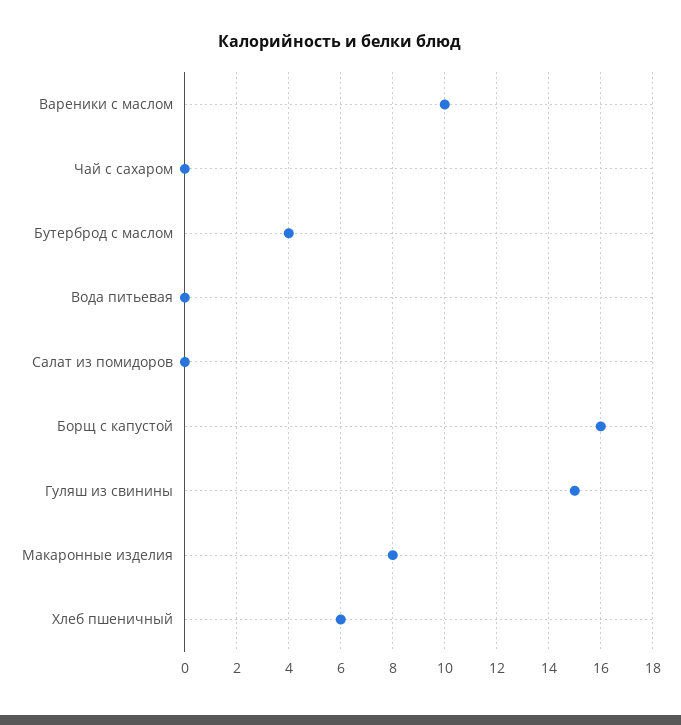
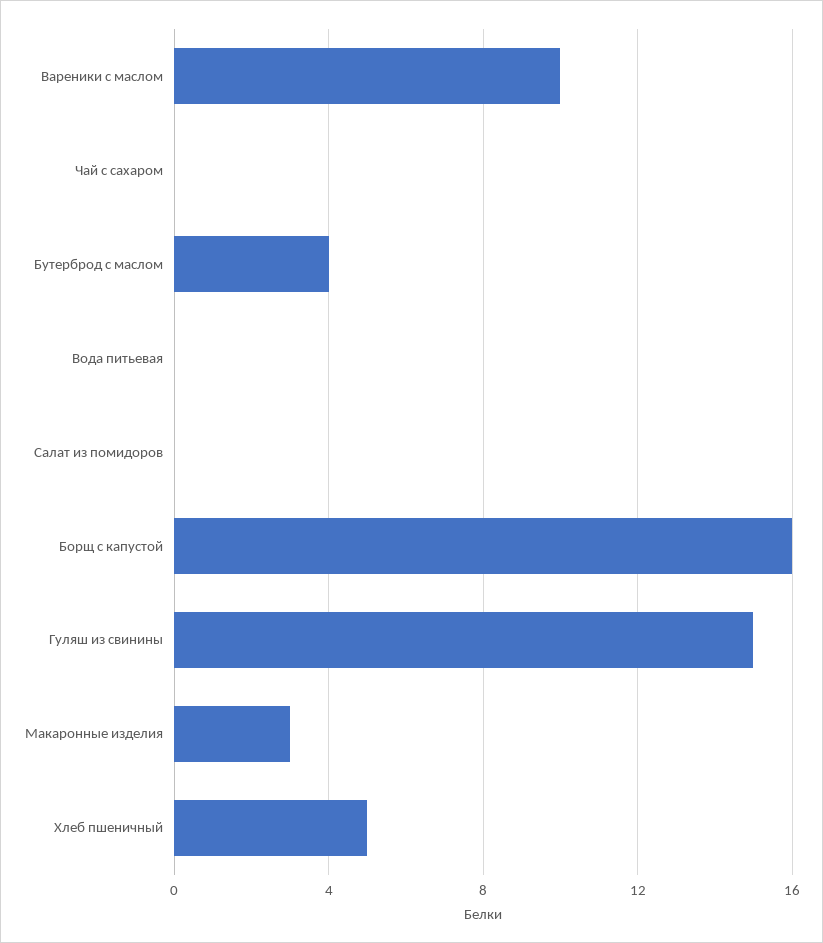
Макаронные изделия: 8 -> 3
Хлеб пшеничный: 6 -> 5

